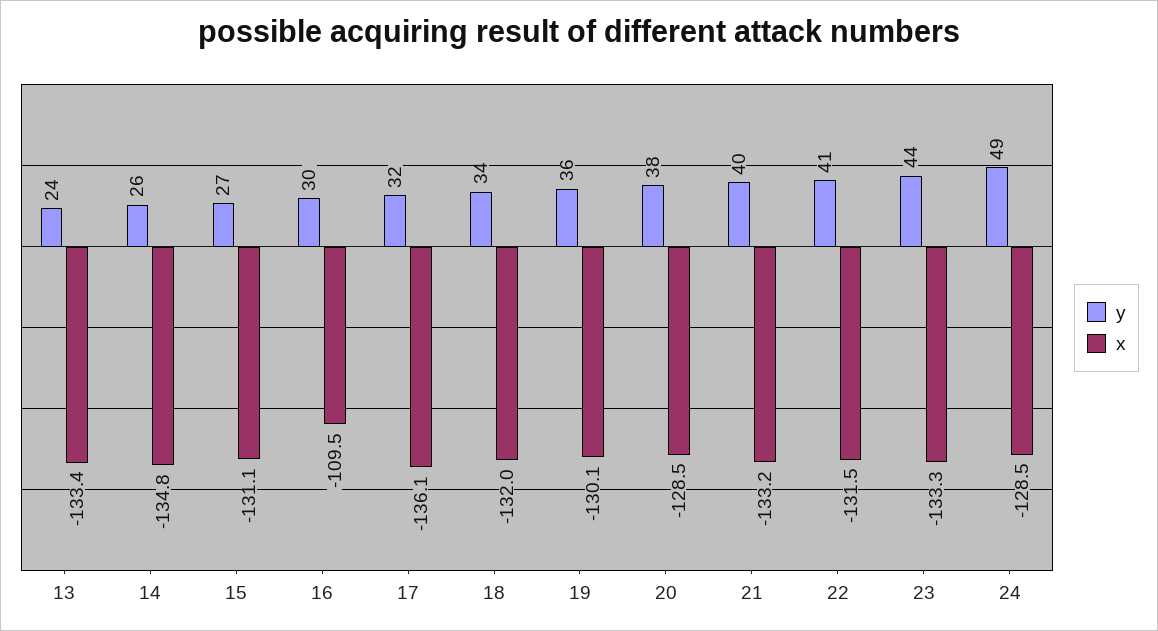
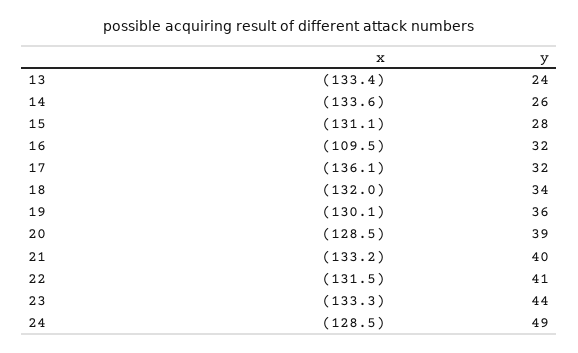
x, 14: -134.8 -> -133.6
y, 15: 27 -> 28
y, 16: 30 -> 32
y, 20: 38 -> 39

